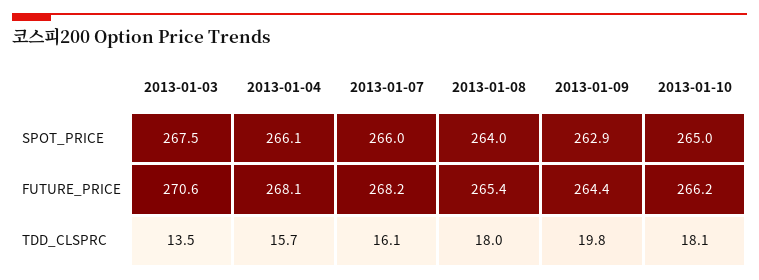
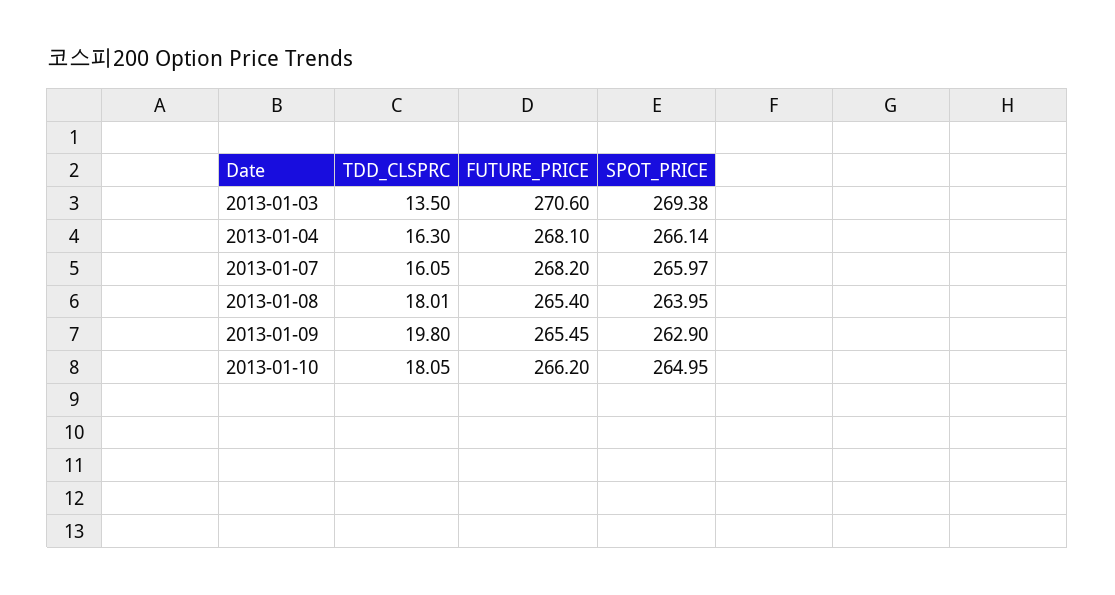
2013-01-03, SPOT_PRICE: 267.5 -> 269.38
2013-01-09, FUTURE_PRICE: 264.4 -> 265.45
2013-01-04, TDD_CLSPRC: 15.7 -> 16.3

